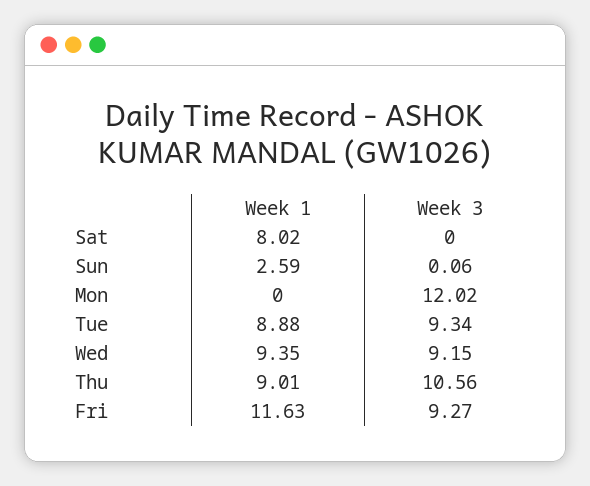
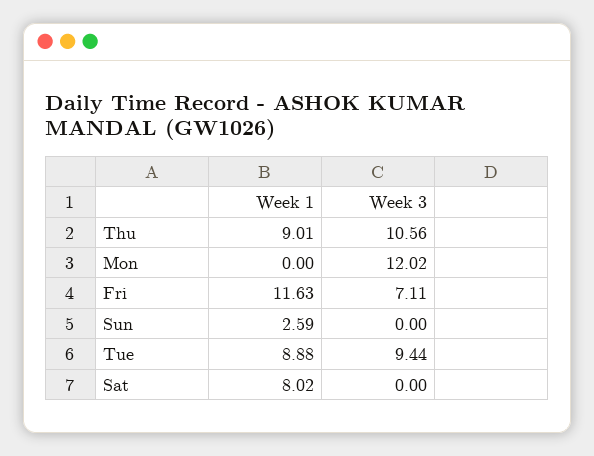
Week 3, Sun: 0.06 -> 0
Week 3, Tue: 9.34 -> 9.44
Week 1, Wed: 9.35 -> none
Week 3, Wed: 9.15 -> none
Week 3, Fri: 9.27 -> 7.11

